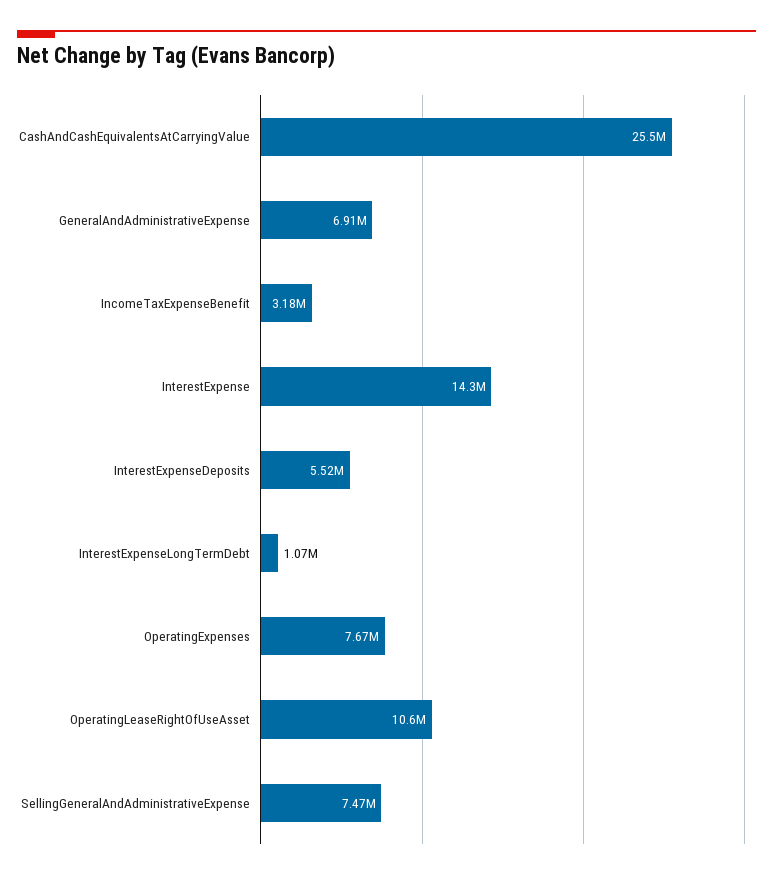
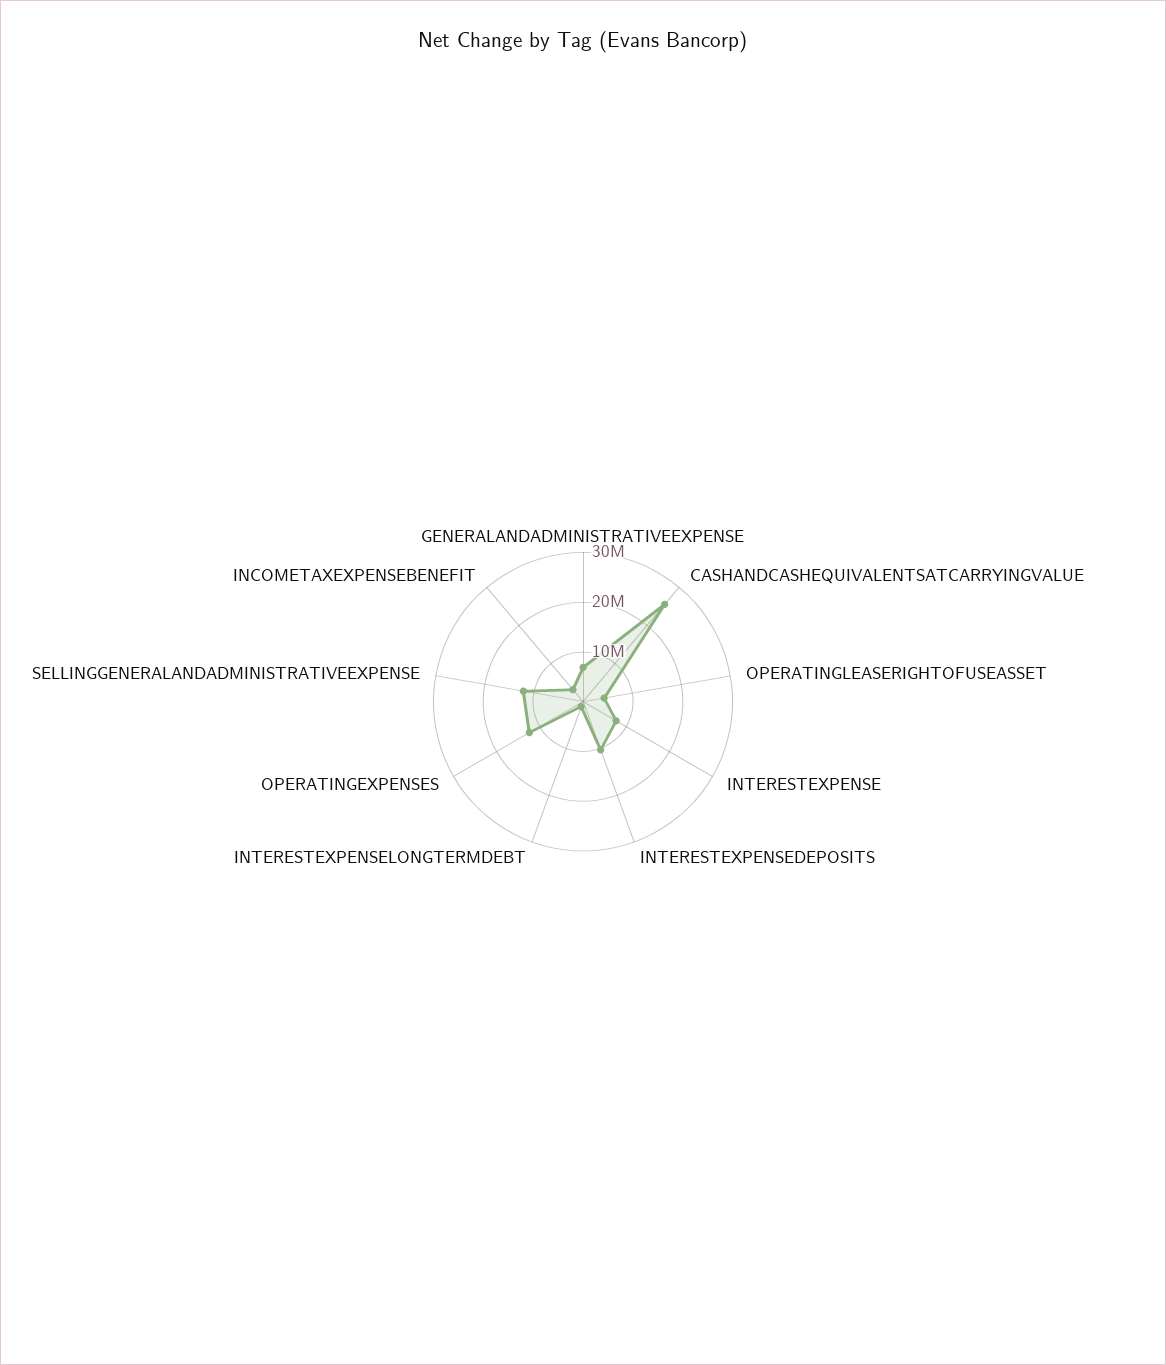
InterestExpense: 14300000 -> 8000000
InterestExpenseDeposits: 5520000 -> 10000000
OperatingExpenses: 7670000 -> 12000000
OperatingLeaseRightOfUseAsset: 10600000 -> 4000000
SellingGeneralAndAdministrativeExpense: 7470000 -> 12000000

